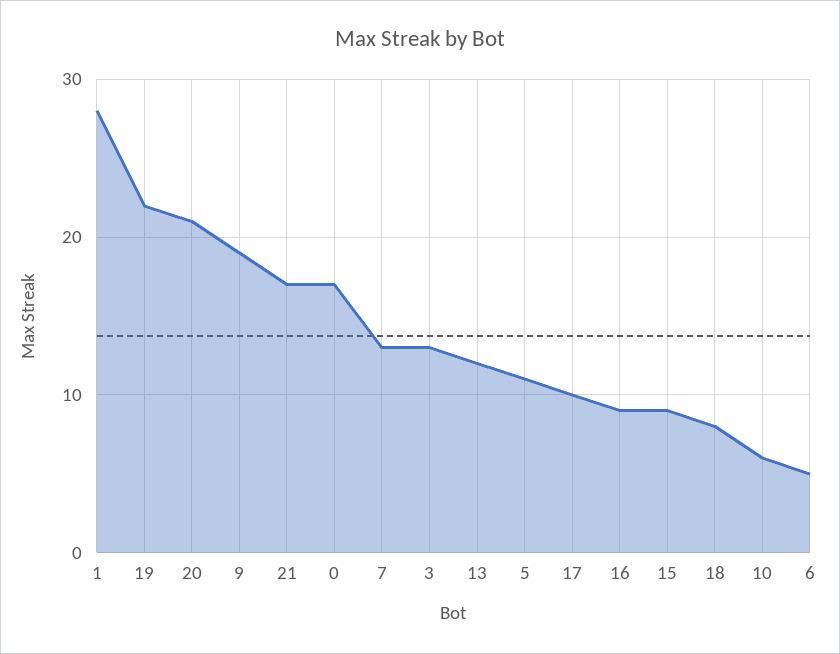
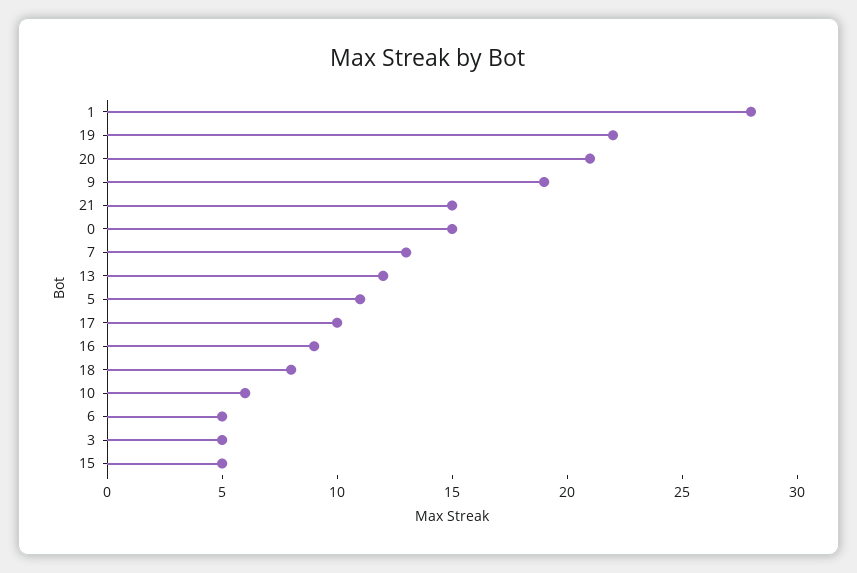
21: 17 -> 15
0: 17 -> 15
3: 13 -> 5
15: 9 -> 5

